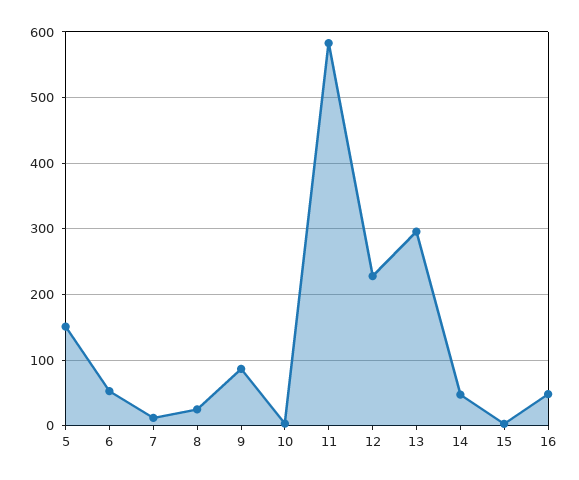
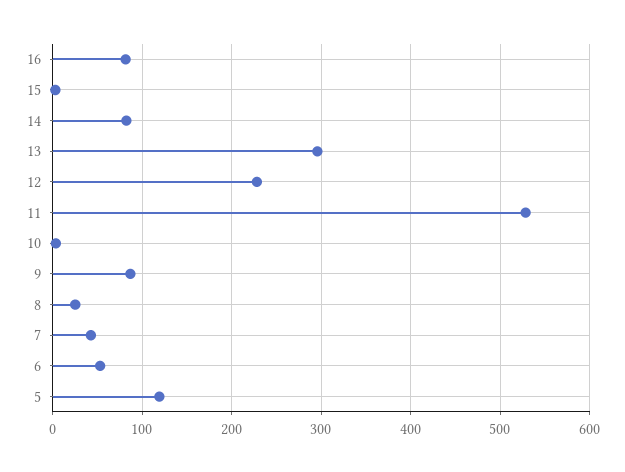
5: 150 -> 120
7: 10 -> 40
11: 580 -> 530
14: 50 -> 80
16: 50 -> 80

